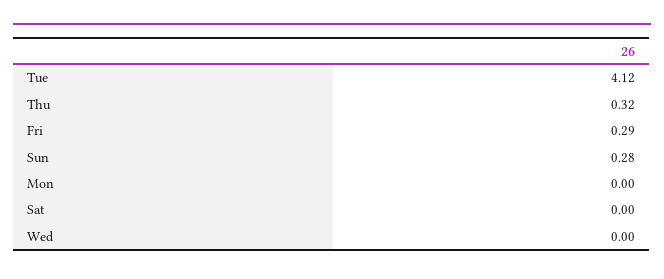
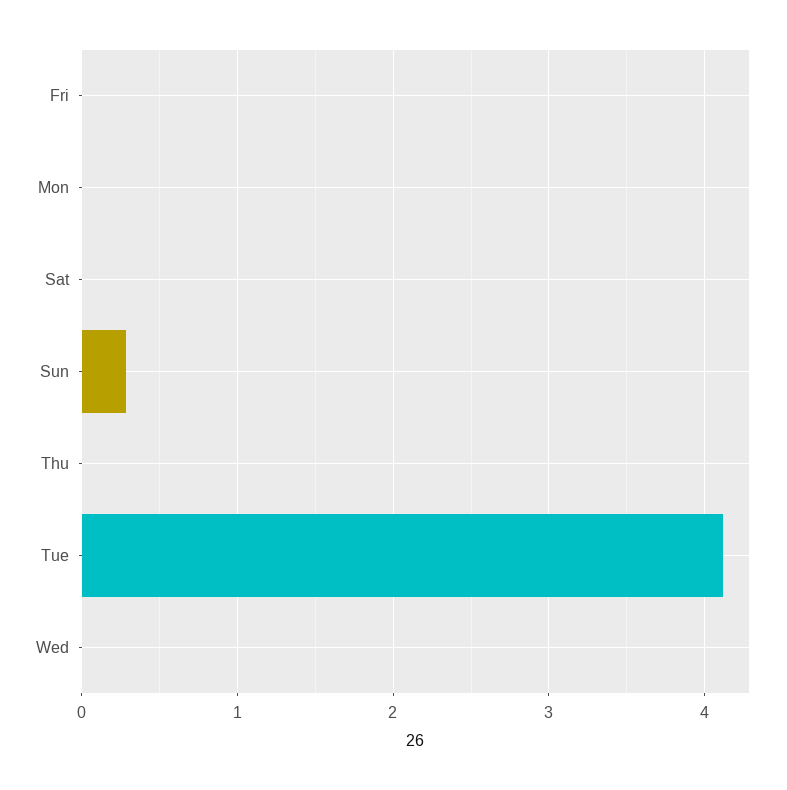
Thu: 0.32 -> 0
Fri: 0.29 -> 0

